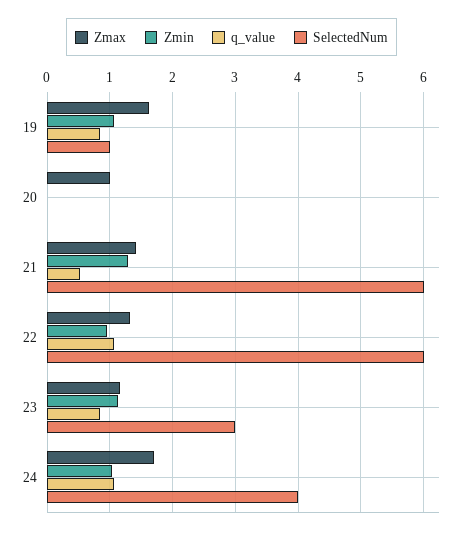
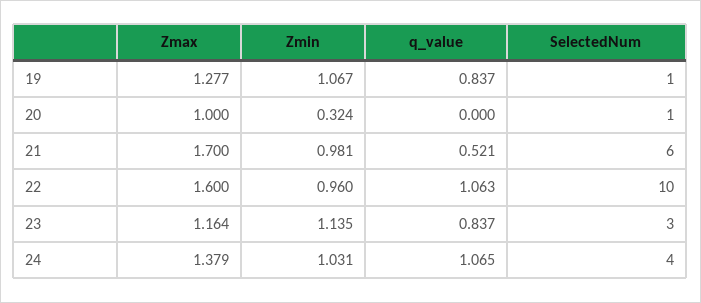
Zmax, 19: 1.6 -> 1.277
Zmin, 20: 0 -> 0.324
SelectedNum, 20: 0 -> 1
Zmax, 21: 1.4 -> 1.7
Zmin, 21: 1.3 -> 0.981
Zmax, 22: 1.3 -> 1.6
SelectedNum, 22: 6 -> 10
Zmax, 24: 1.7 -> 1.379

